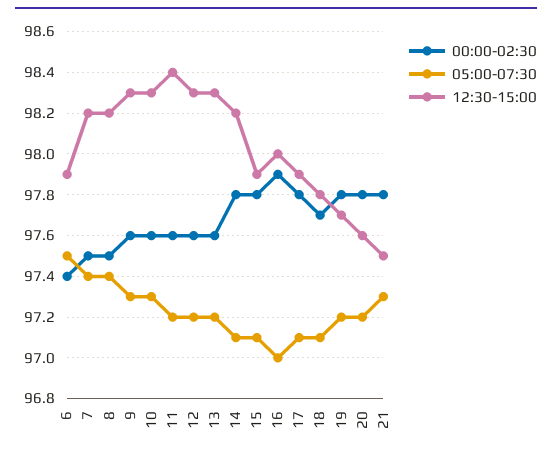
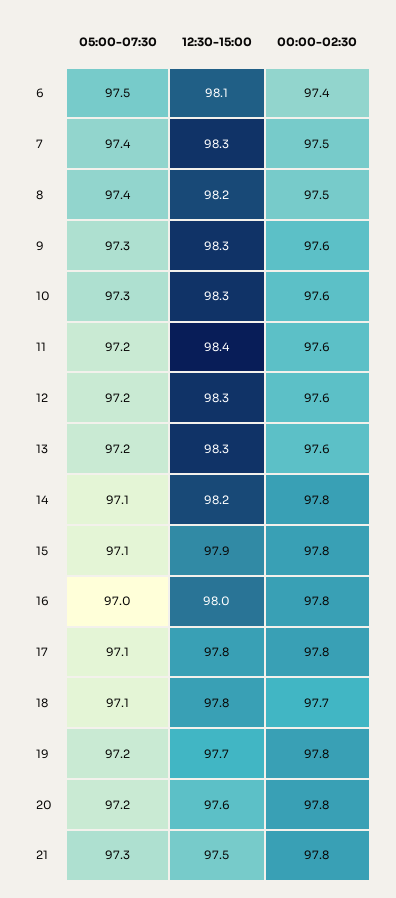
12:30-15:00, 6: 97.9 -> 98.1
12:30-15:00, 7: 98.2 -> 98.3
00:00-02:30, 16: 97.9 -> 97.8
12:30-15:00, 17: 97.9 -> 97.8

